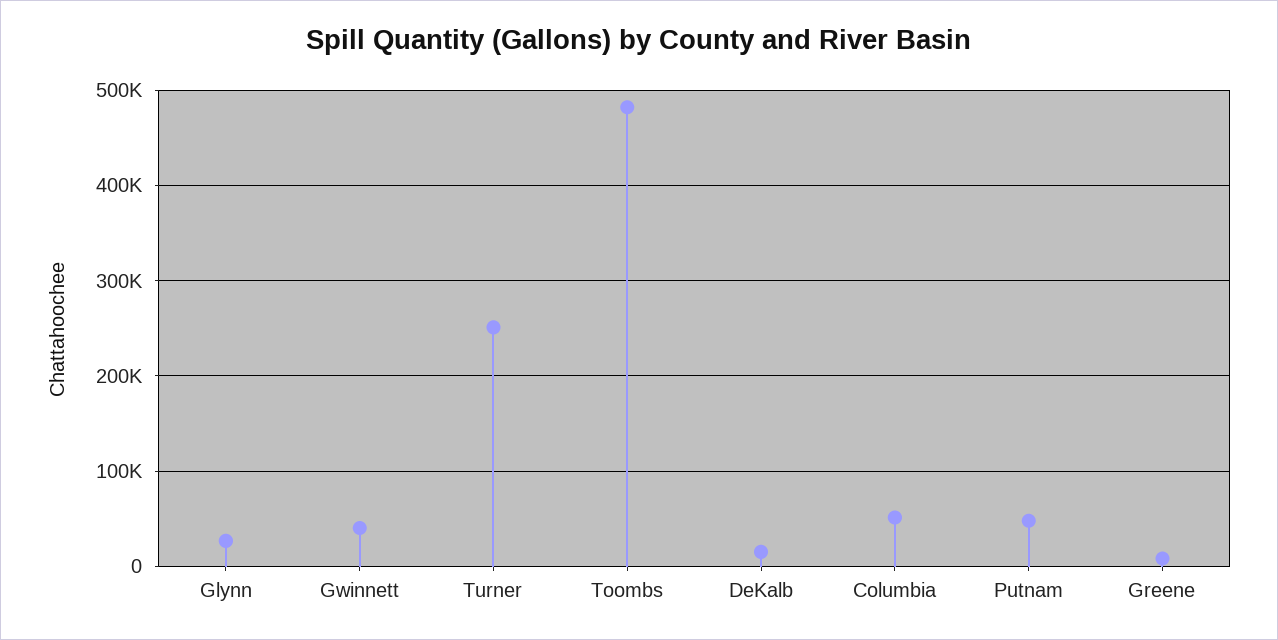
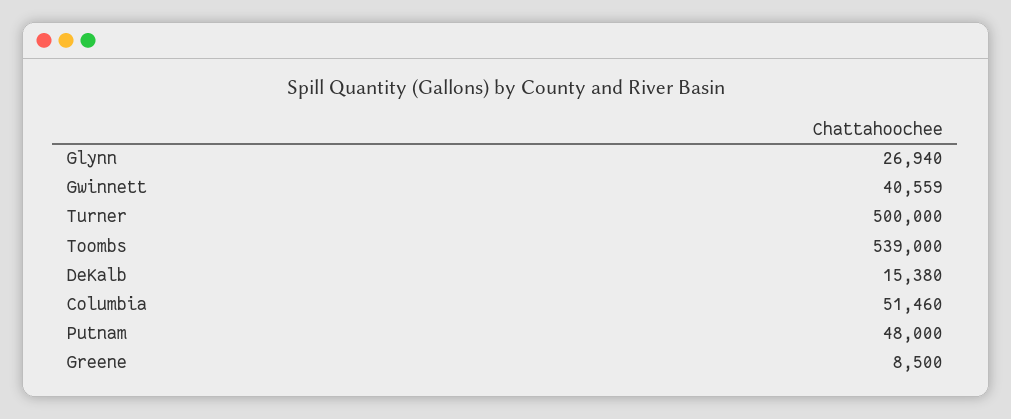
Turner: 250000 -> 500000
Toombs: 480000 -> 539000

